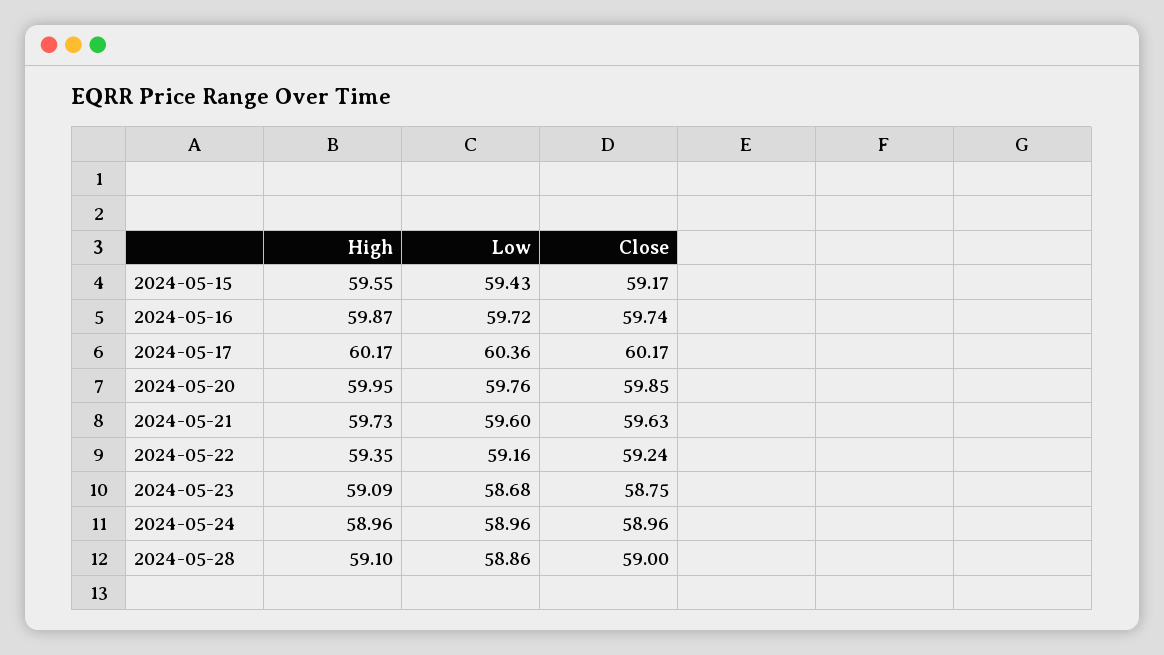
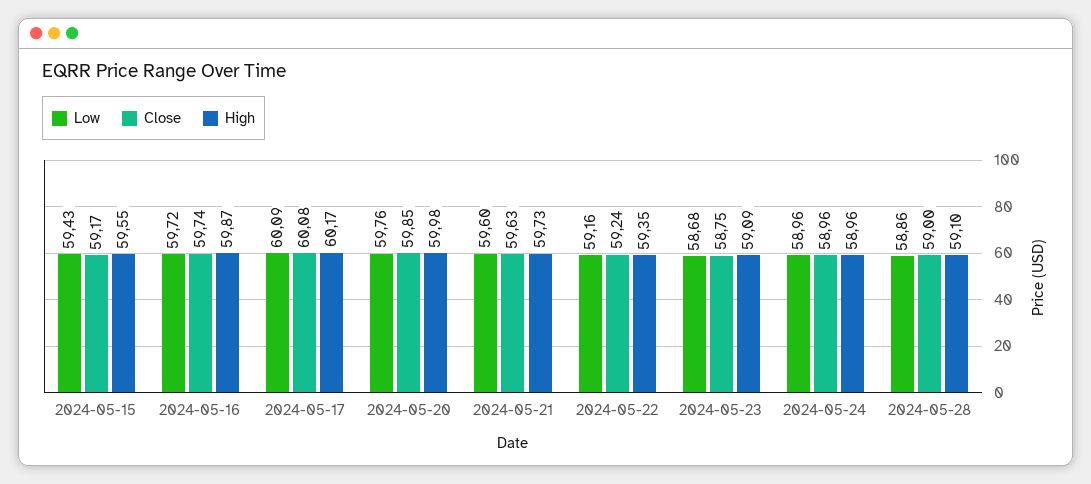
Low, 2024-05-17: 60.36 -> 60.09
Close, 2024-05-17: 60.17 -> 60.08
High, 2024-05-20: 59.95 -> 59.98

